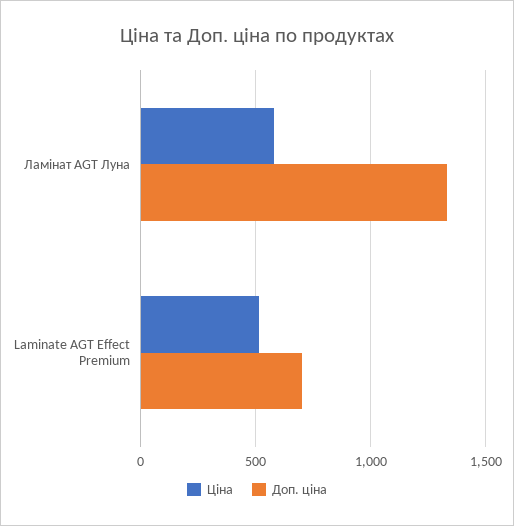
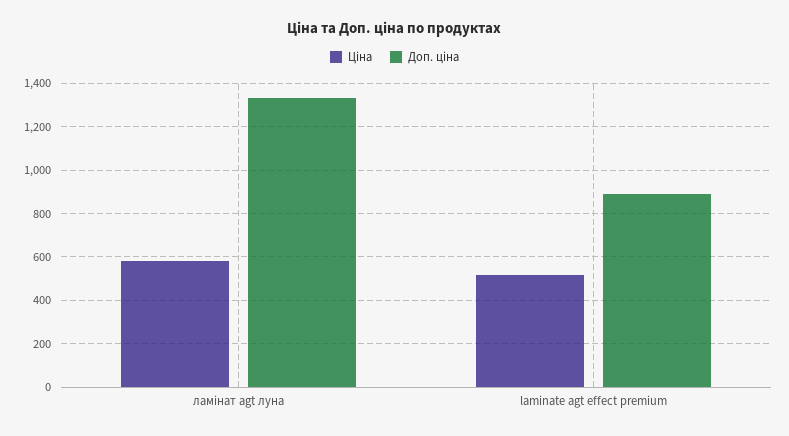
Доп. ціна, Laminate AGT Effect Premium: 700 -> 900

